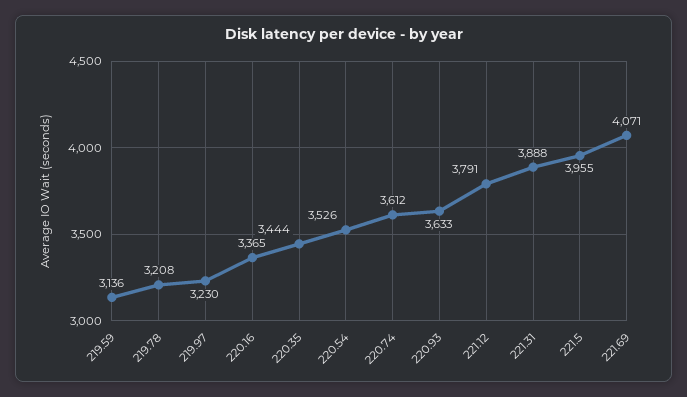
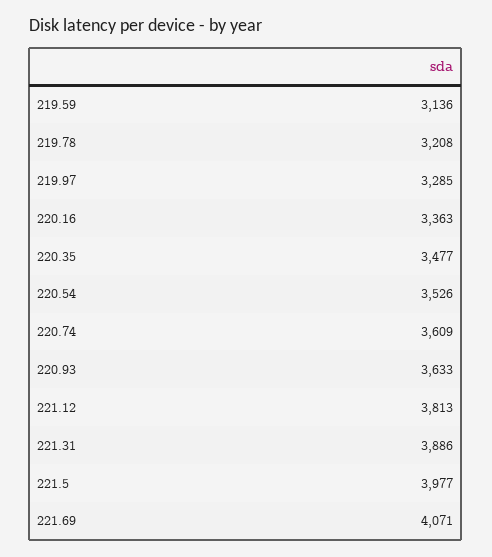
219.97: 3230 -> 3285
220.16: 3365 -> 3363
220.35: 3444 -> 3477
220.74: 3612 -> 3609
221.12: 3791 -> 3813
221.31: 3888 -> 3886
221.5: 3955 -> 3977

